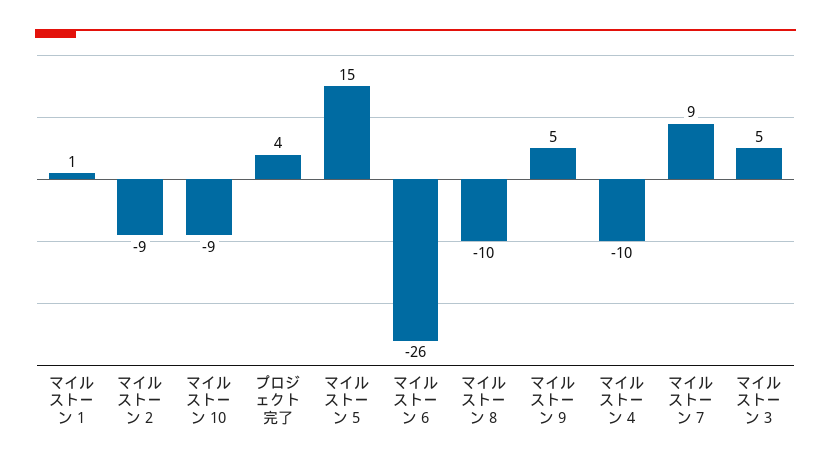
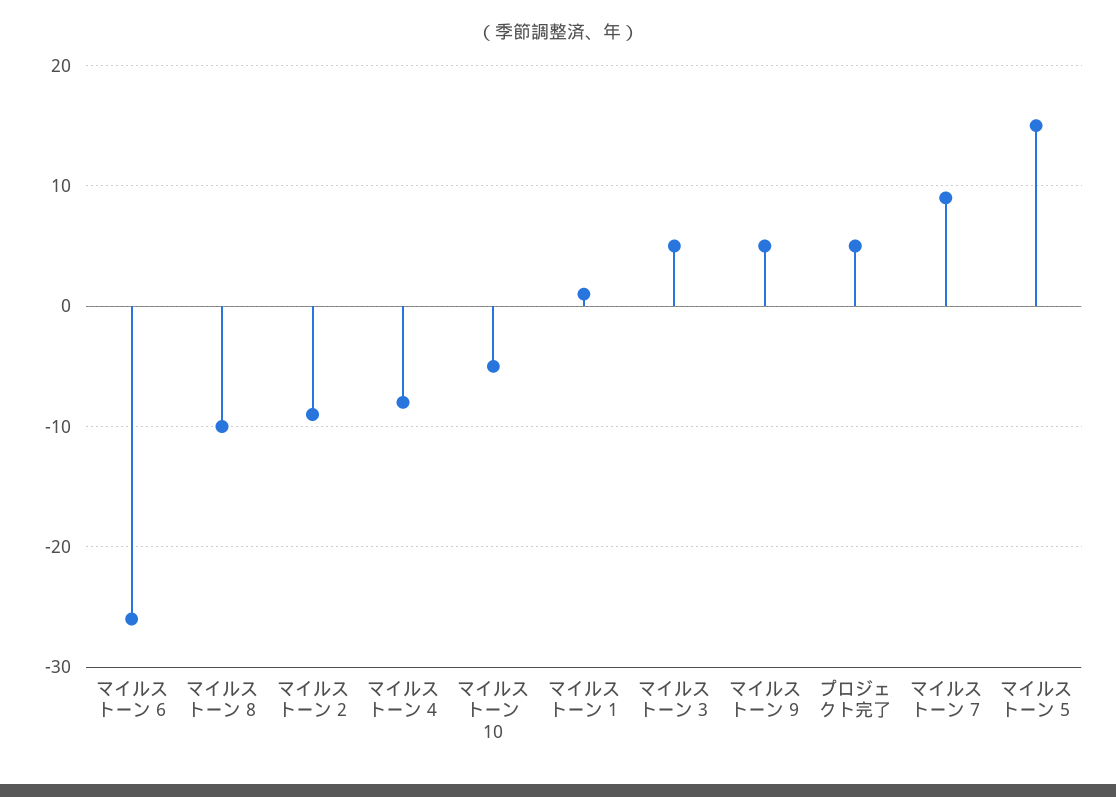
マイルストーン 10: -9 -> -5
プロジェクト完了: 4 -> 5
マイルストーン 4: -10 -> -8

